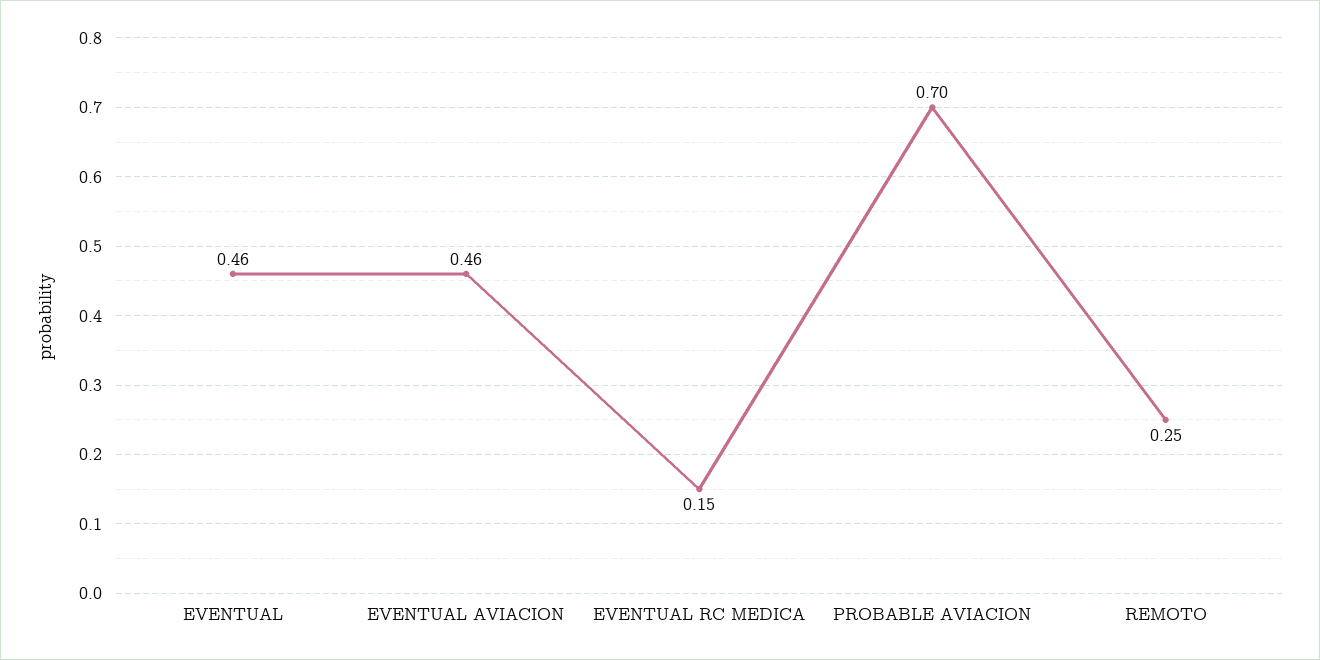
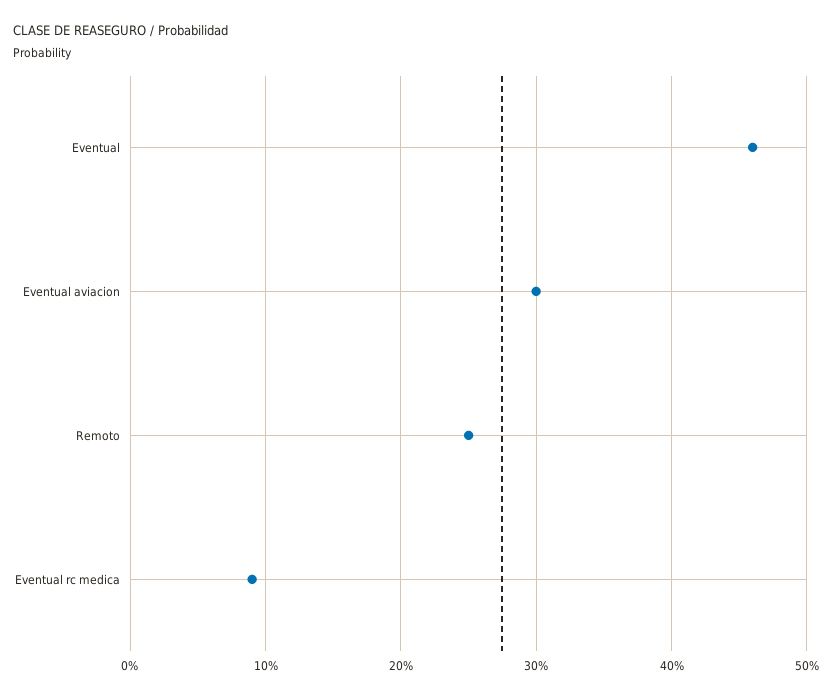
EVENTUAL AVIACION: 0.46 -> 0.3
EVENTUAL RC MEDICA: 0.15 -> 0.09
PROBABLE AVIACION: 0.7 -> none

